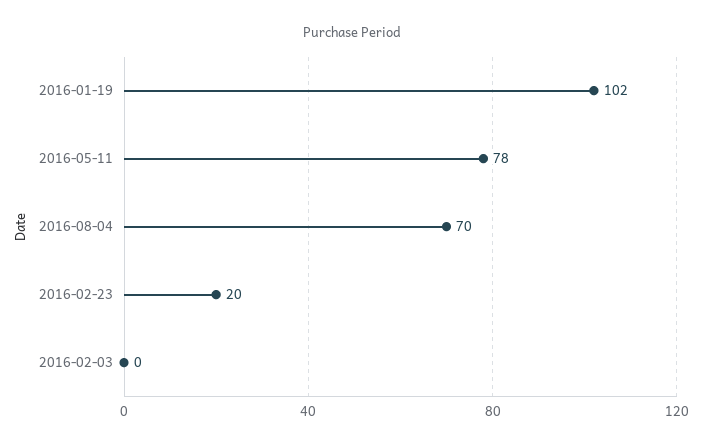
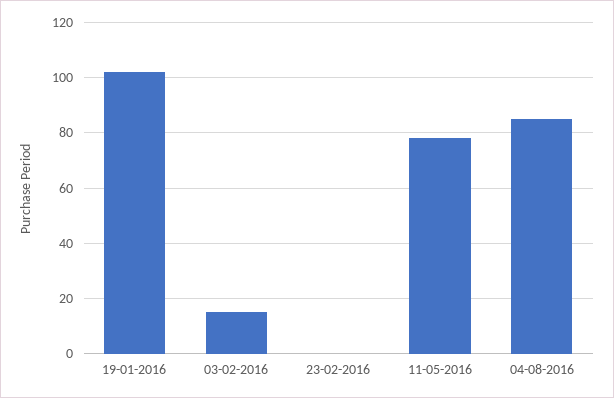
2016-08-04: 70 -> 85
2016-02-23: 20 -> 0
2016-02-03: 0 -> 15

